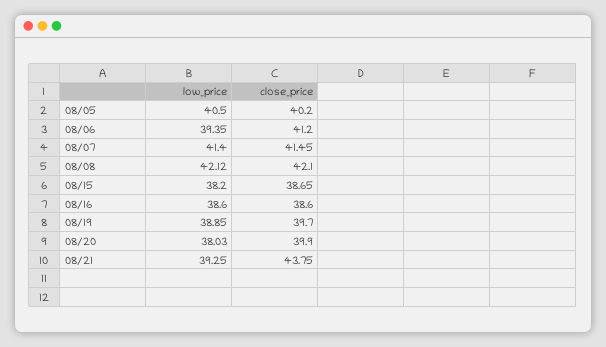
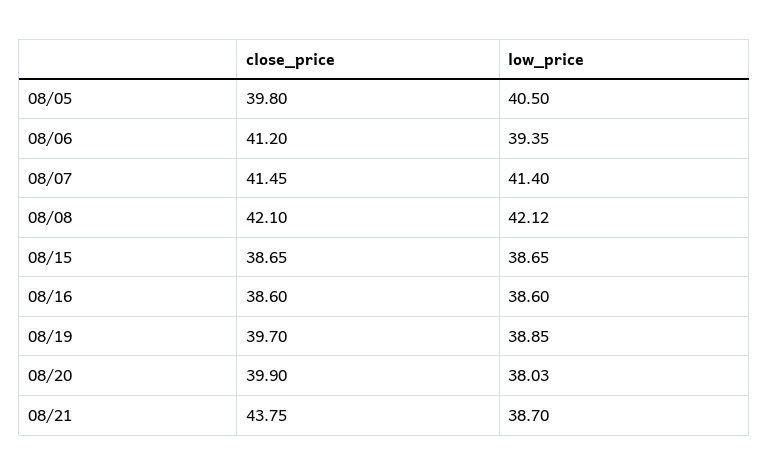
close_price, 08/05: 40.2 -> 39.8
low_price, 08/15: 38.2 -> 38.65
low_price, 08/21: 39.25 -> 38.7

